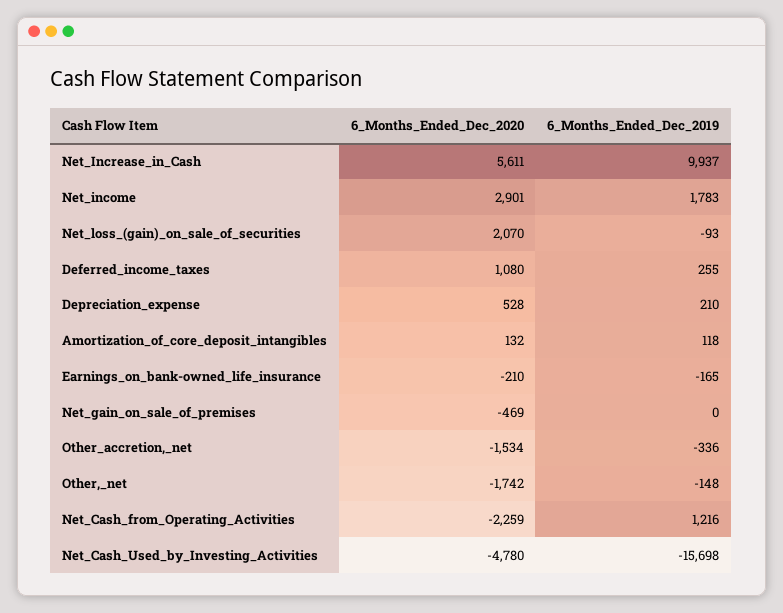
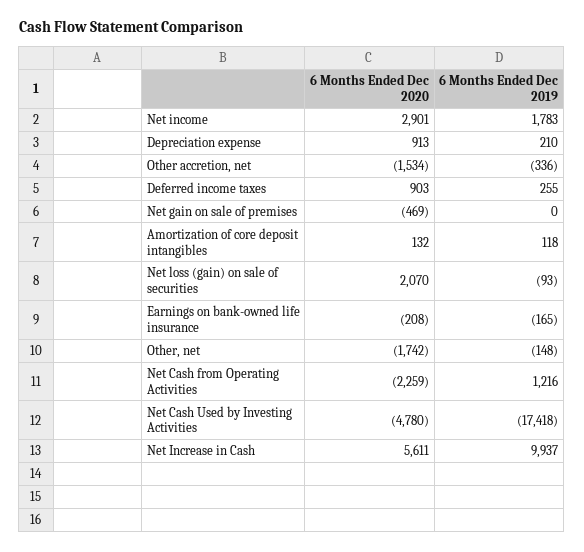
6_Months_Ended_Dec_2020, Deferred_income_taxes: 1080 -> 903
6_Months_Ended_Dec_2020, Depreciation_expense: 528 -> 913
6_Months_Ended_Dec_2020, Earnings_on_bank-owned_life_insurance: -210 -> -208
6_Months_Ended_Dec_2019, Net_Cash_Used_by_Investing_Activities: -15698 -> -17418

